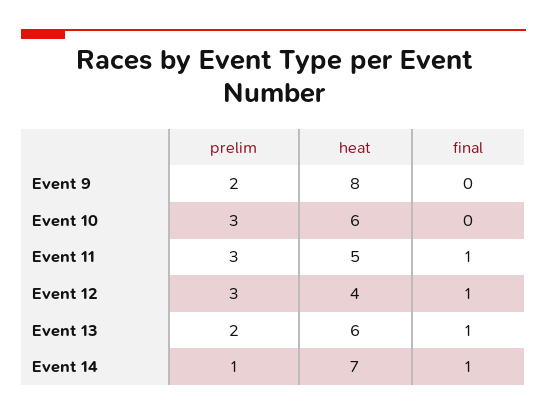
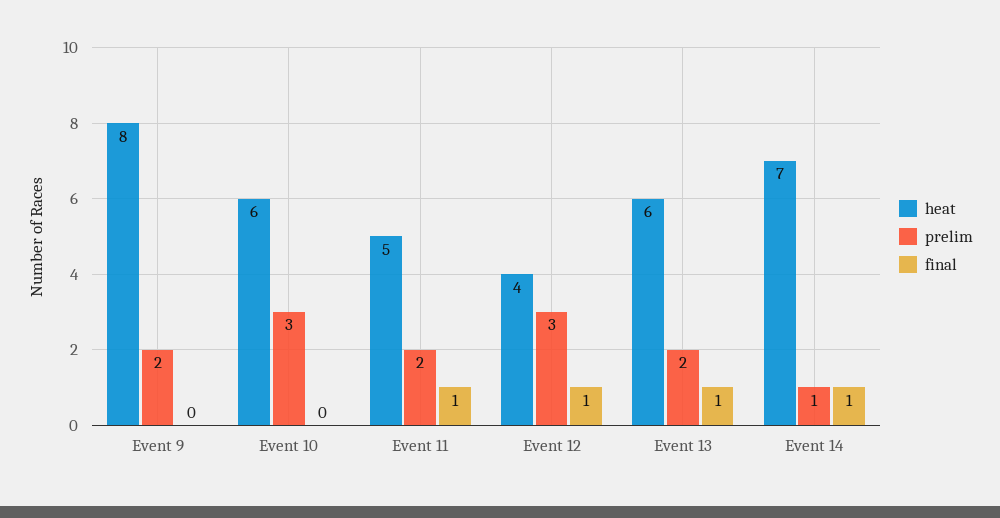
prelim, Event 11: 3 -> 2

